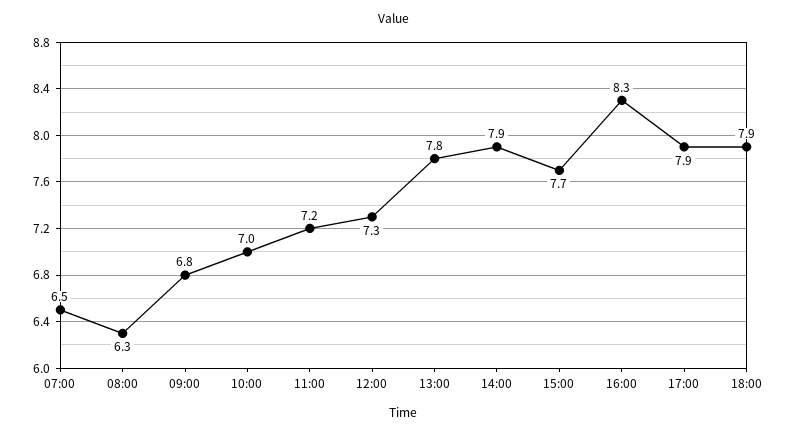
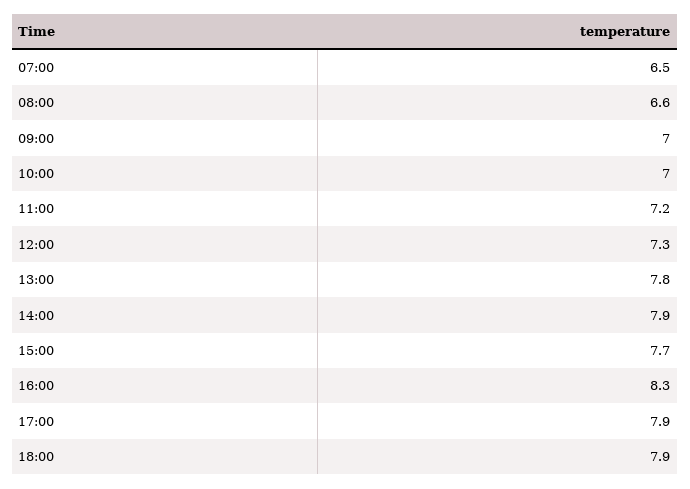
08:00: 6.3 -> 6.6
09:00: 6.8 -> 7

